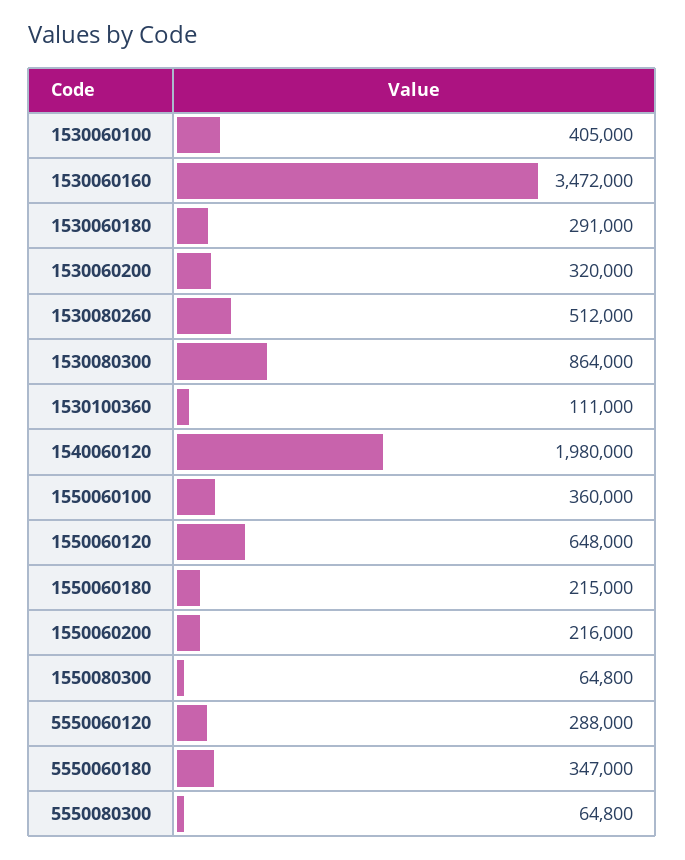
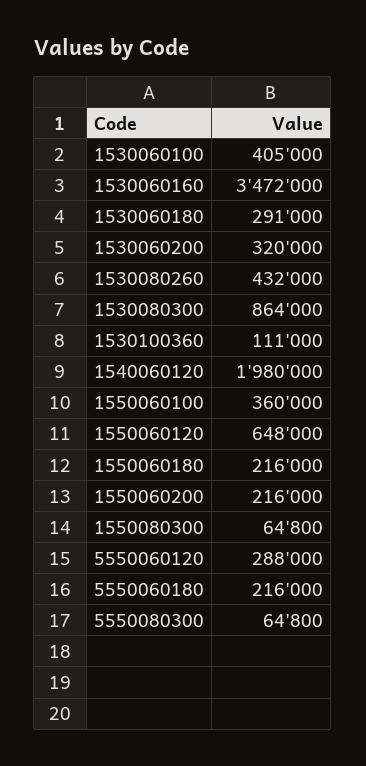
1530080260: 512000 -> 432000
1550060180: 215000 -> 216000
5550060180: 347000 -> 216000

